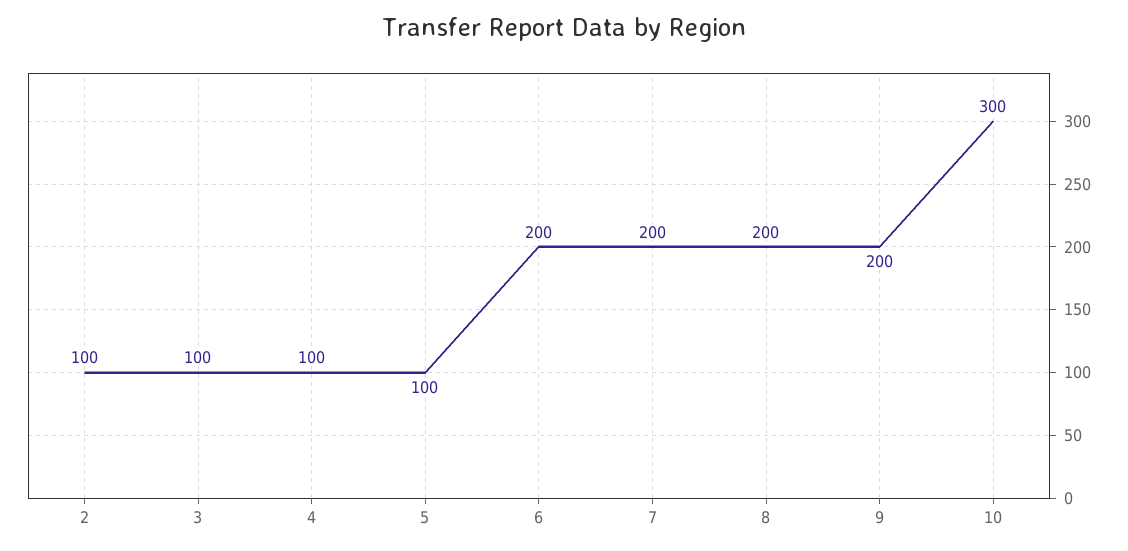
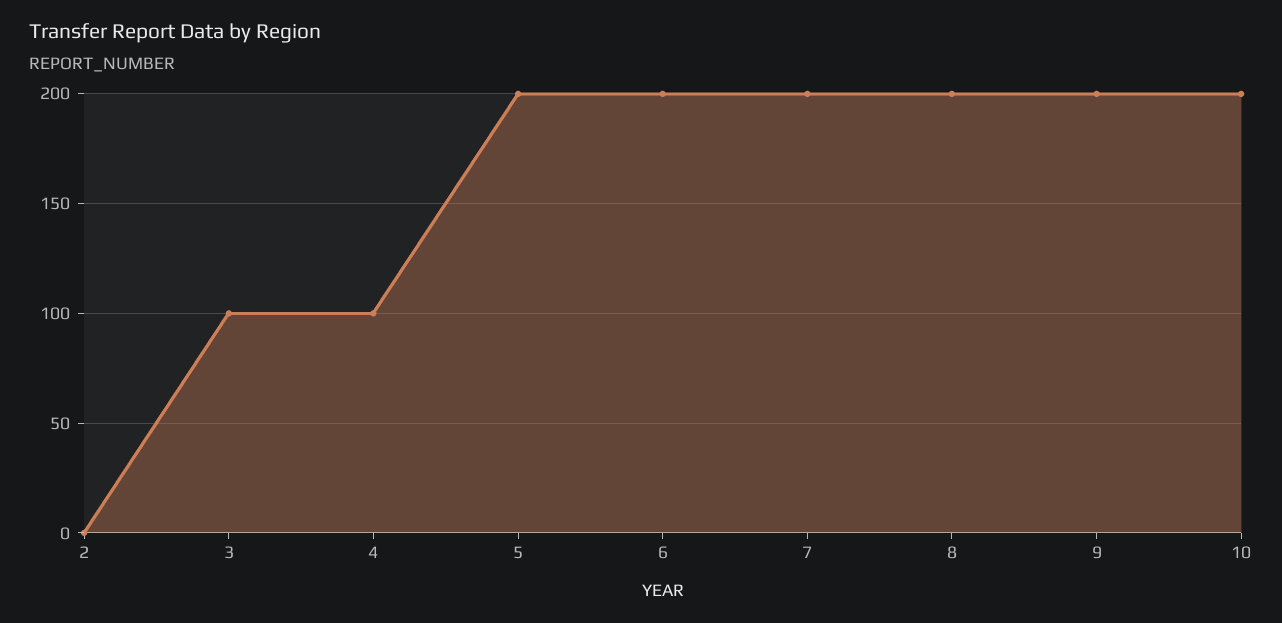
2: 100 -> 0
5: 100 -> 200
10: 300 -> 200

